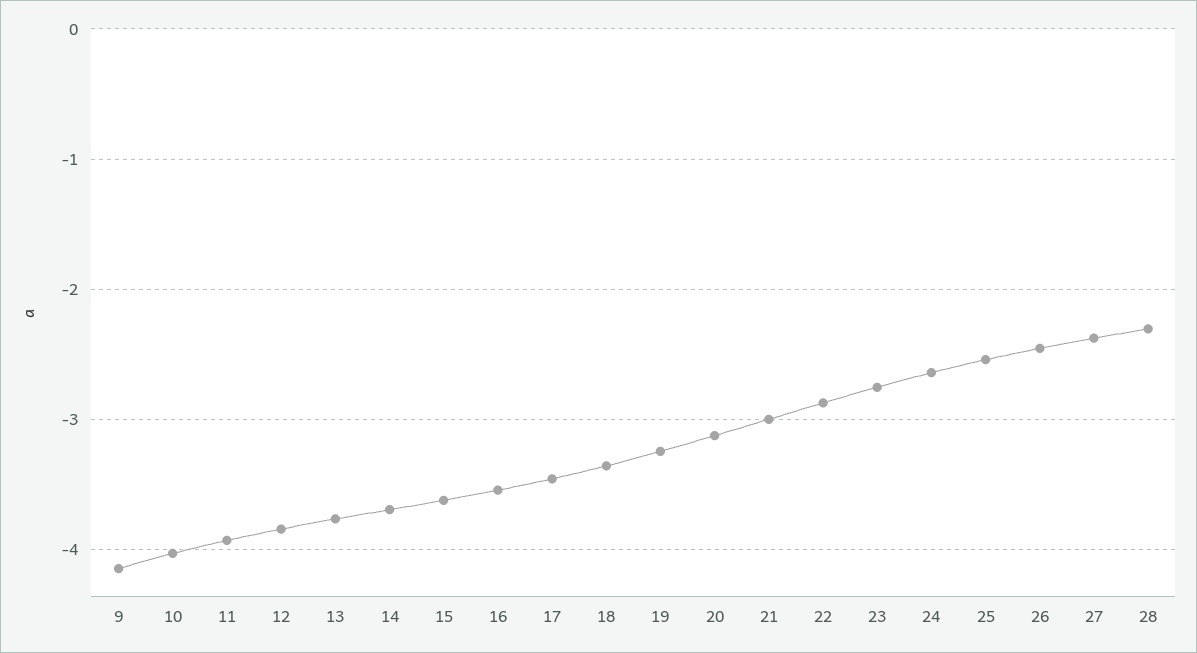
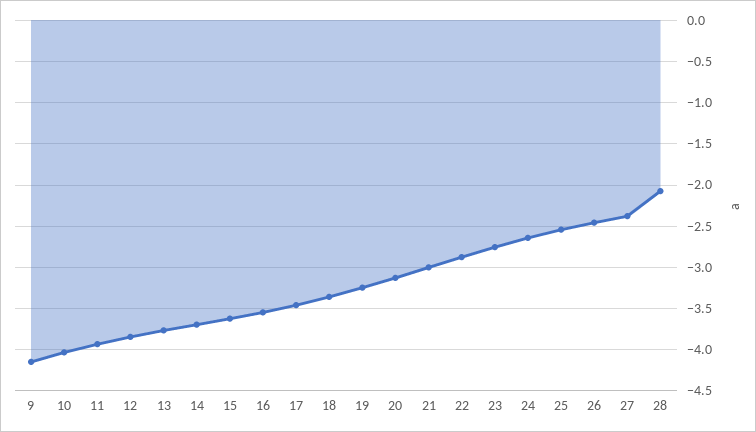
28: -2.3 -> -2.1

